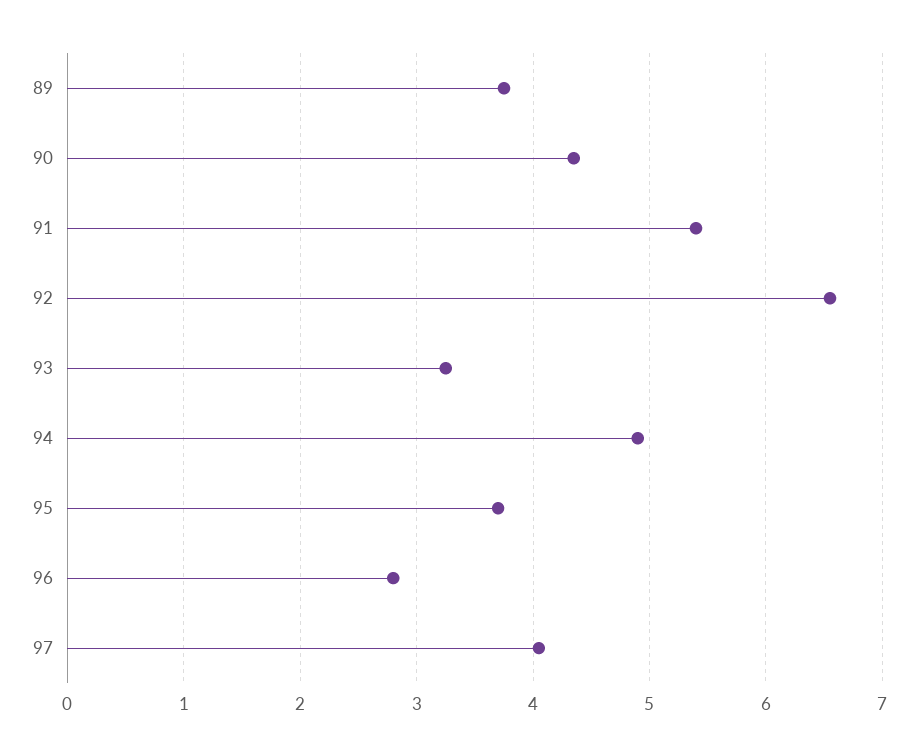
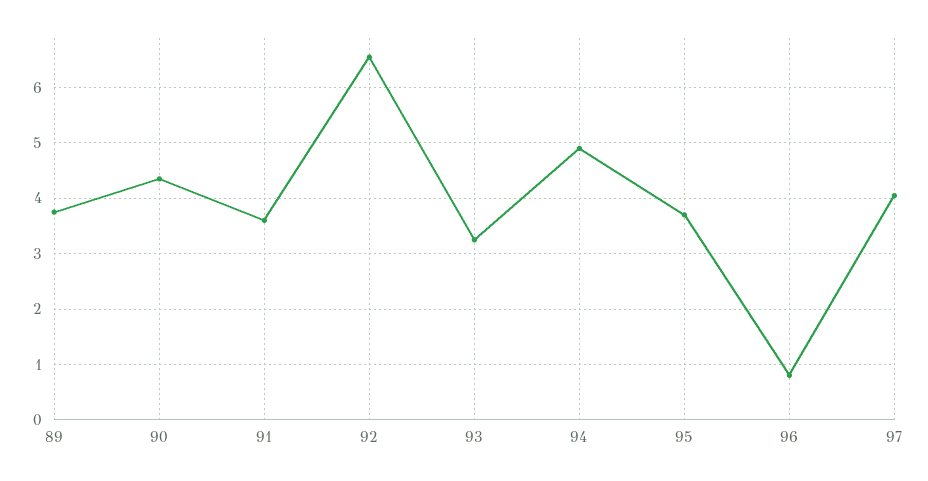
91: 5.4 -> 3.6
96: 2.8 -> 0.8

